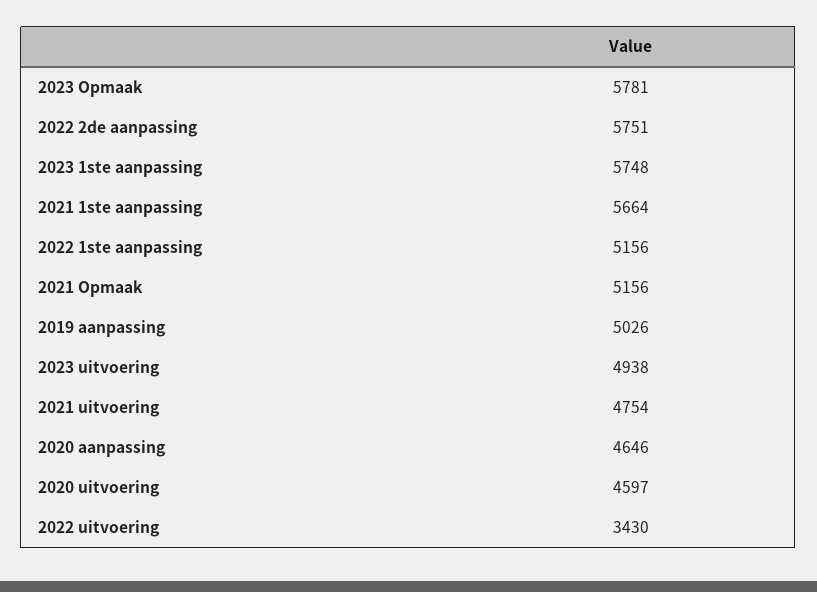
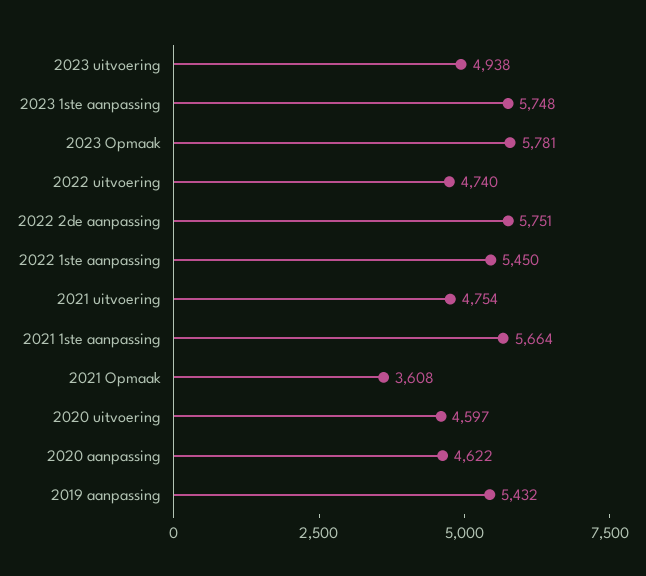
2022 1ste aanpassing: 5156 -> 5450
2021 Opmaak: 5156 -> 3608
2019 aanpassing: 5026 -> 5432
2020 aanpassing: 4646 -> 4622
2022 uitvoering: 3430 -> 4740

